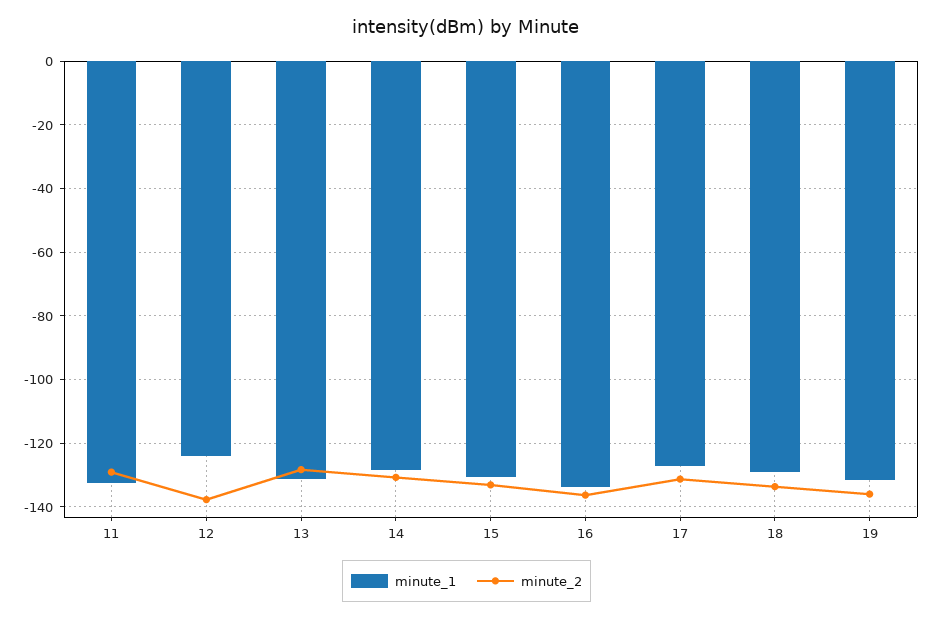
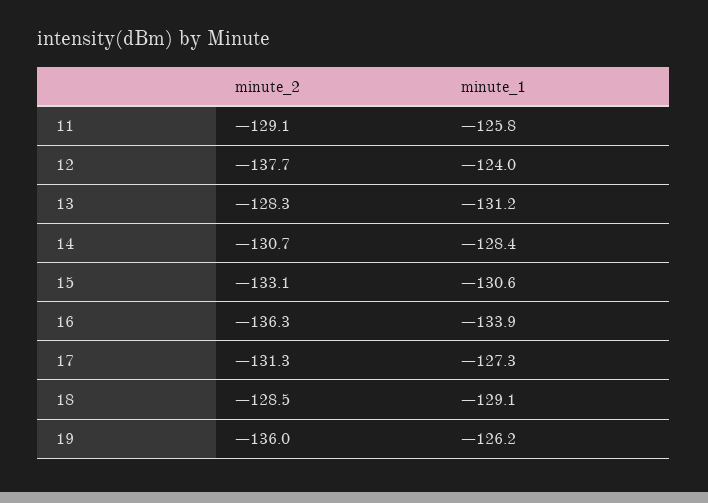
minute_1, 11: -132 -> -125.8
minute_2, 18: -134 -> -128.5
minute_1, 19: -132 -> -126.2

